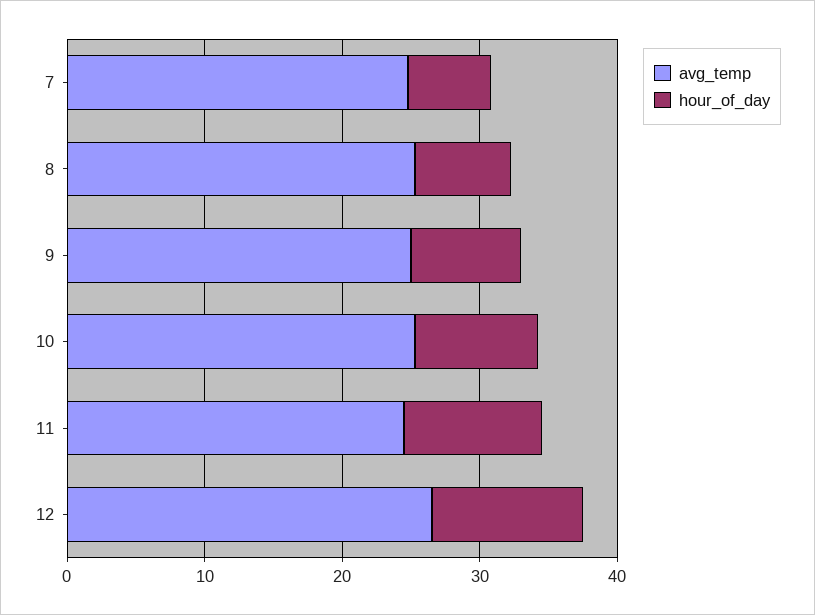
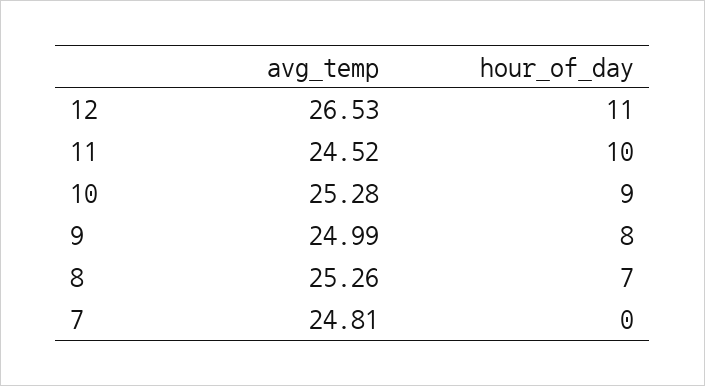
hour_of_day, 7: 6 -> 0

